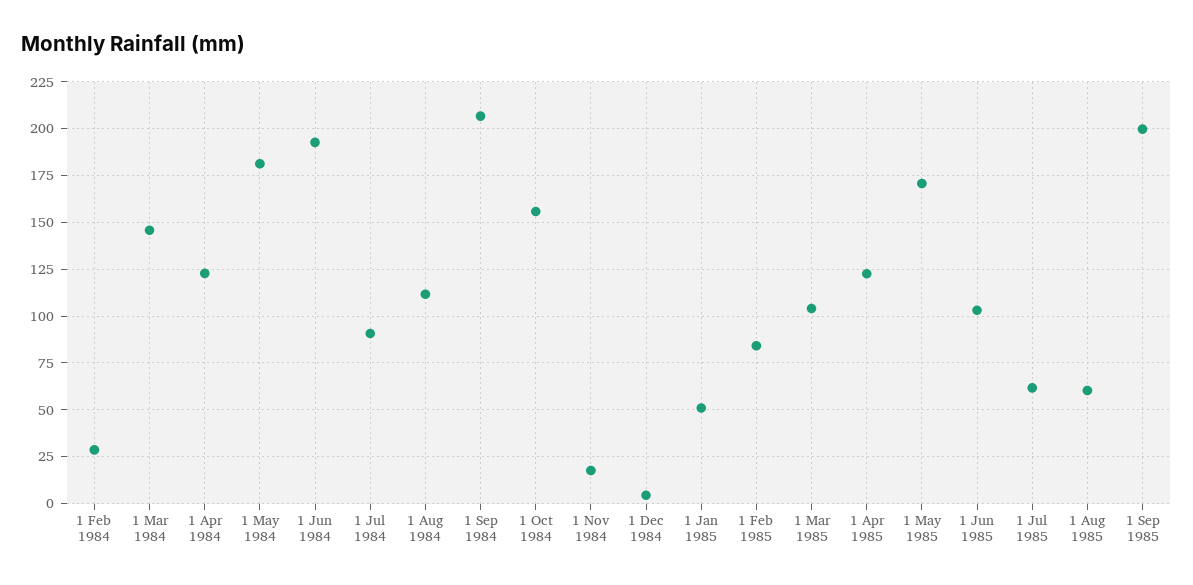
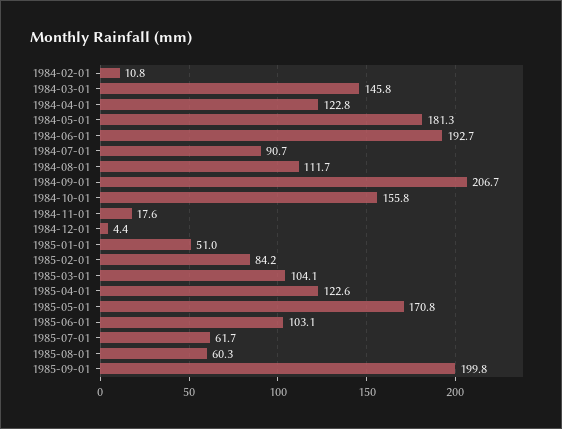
1 Feb 1984: 30 -> 10.8

